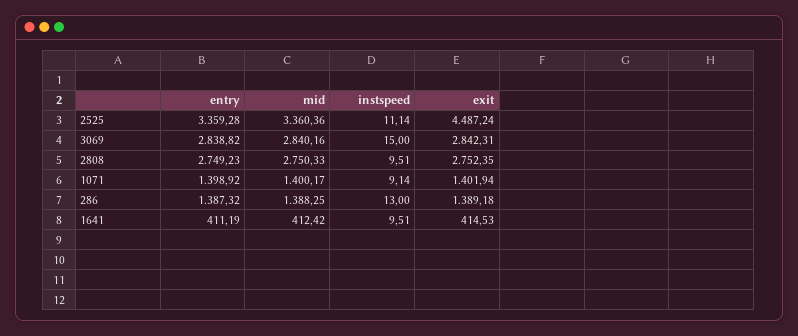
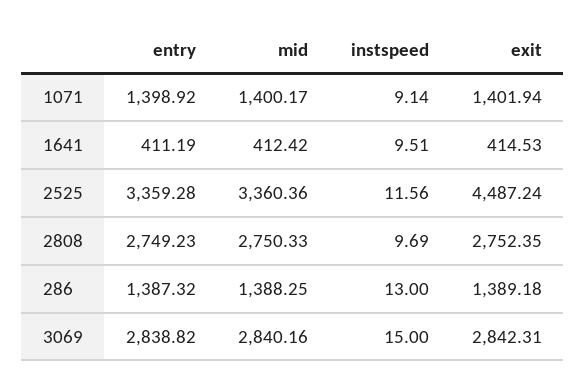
instspeed, 2525: 11.14 -> 11.56
instspeed, 2808: 9.51 -> 9.69

